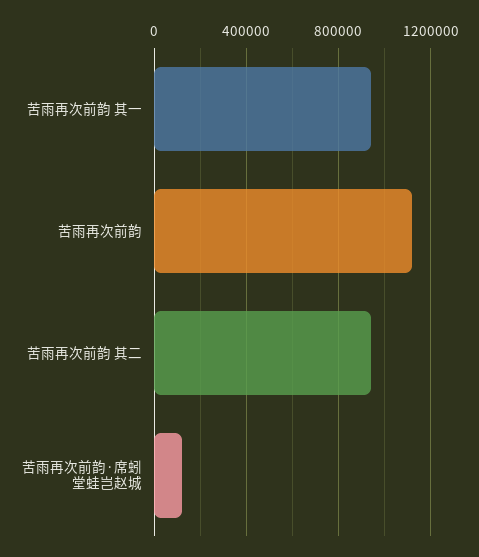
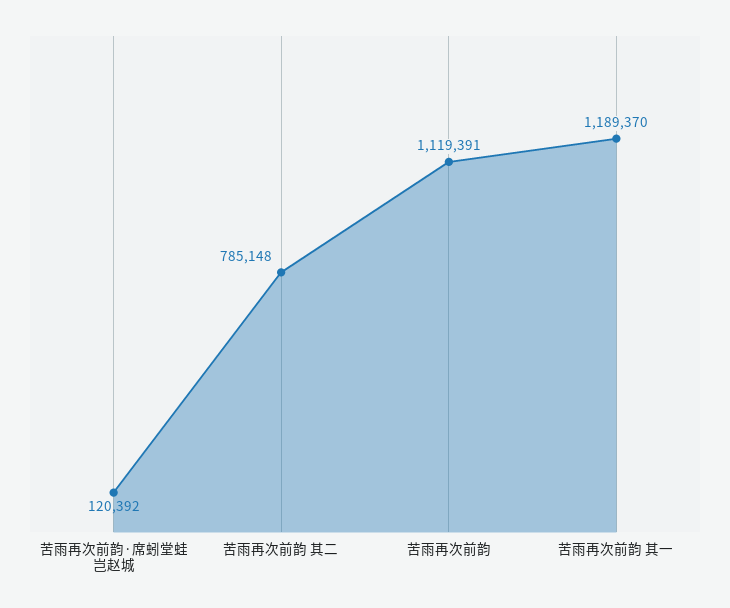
苦雨再次前韵 其一: 950000 -> 1189370
苦雨再次前韵 其二: 950000 -> 785148

